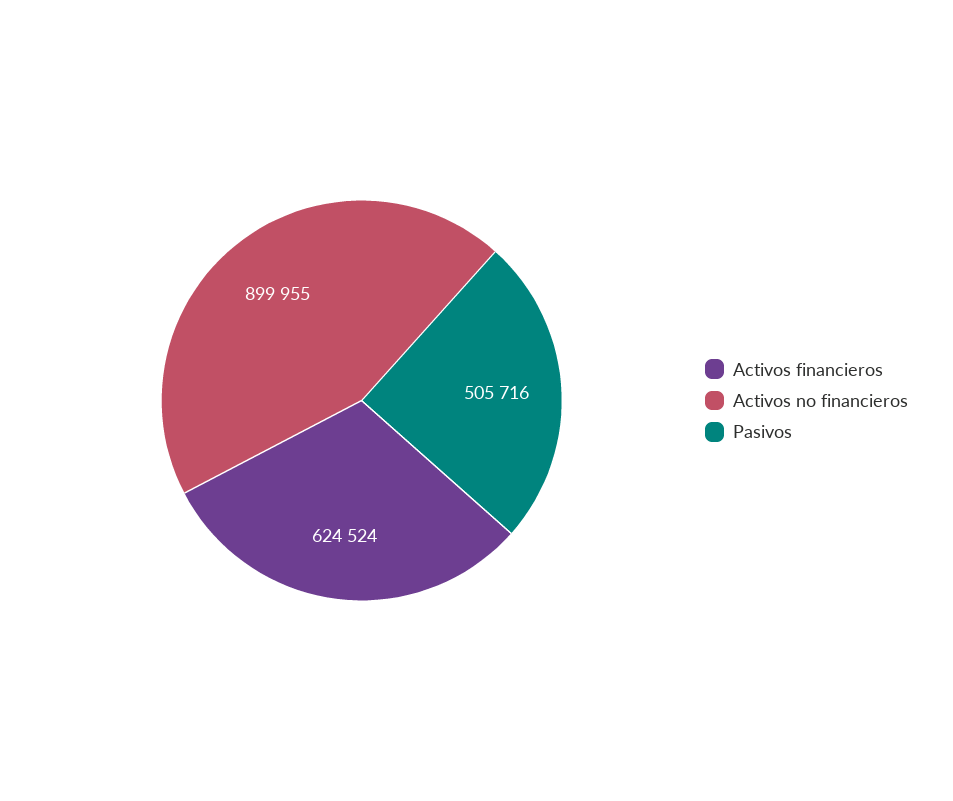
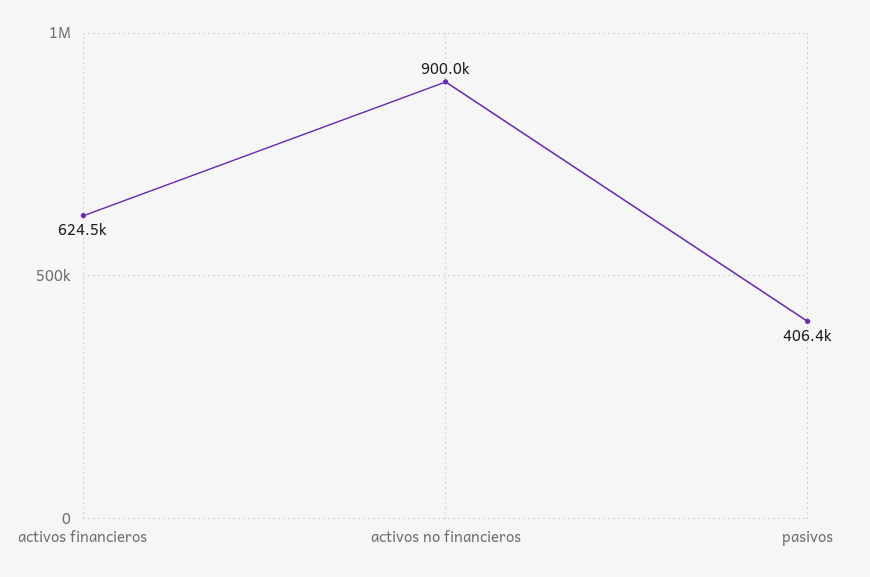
Pasivos: 505716 -> 406400

